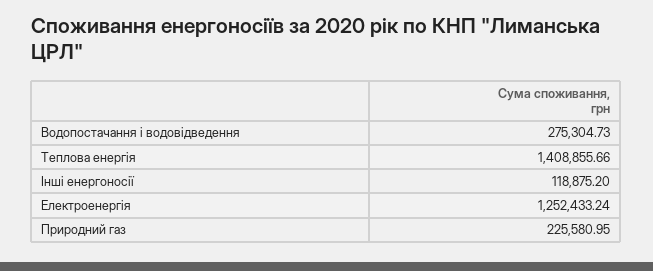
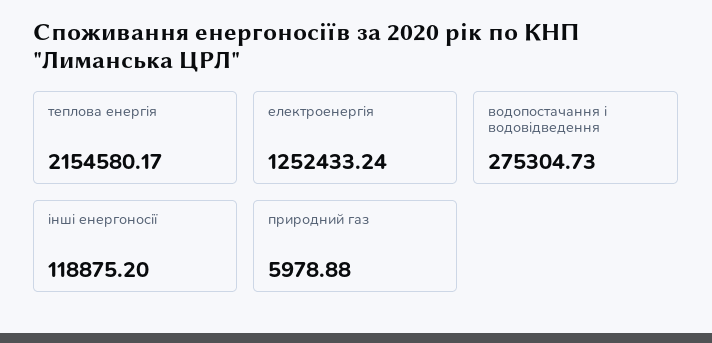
Теплова енергія: 1408855.66 -> 2154580.17
Природний газ: 225580.95 -> 5978.88

